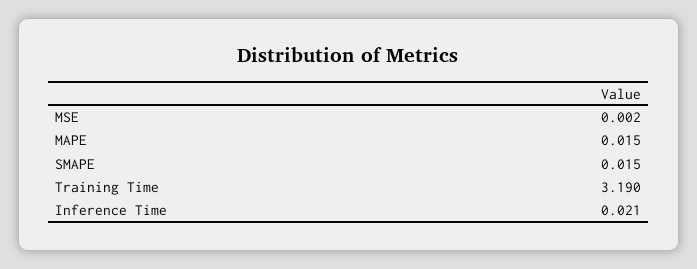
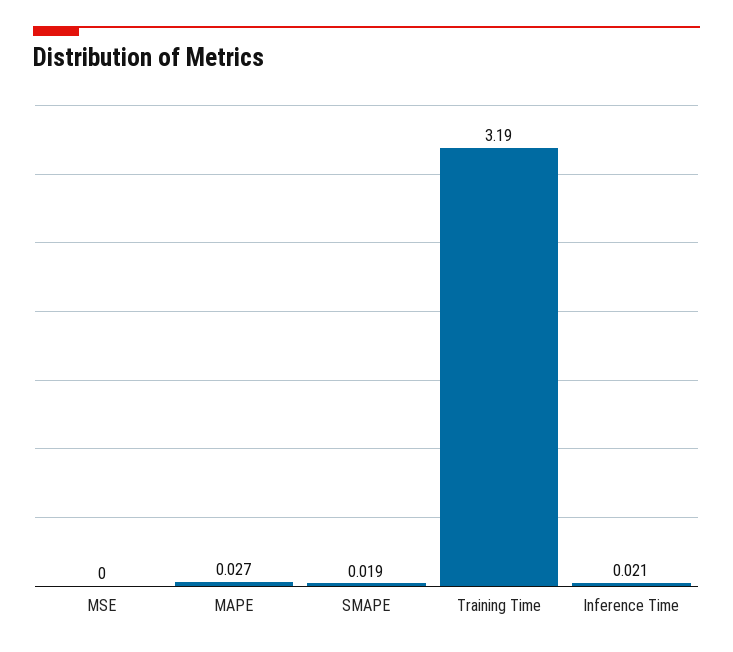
MSE: 0.002 -> 0
MAPE: 0.015 -> 0.027
SMAPE: 0.015 -> 0.019

